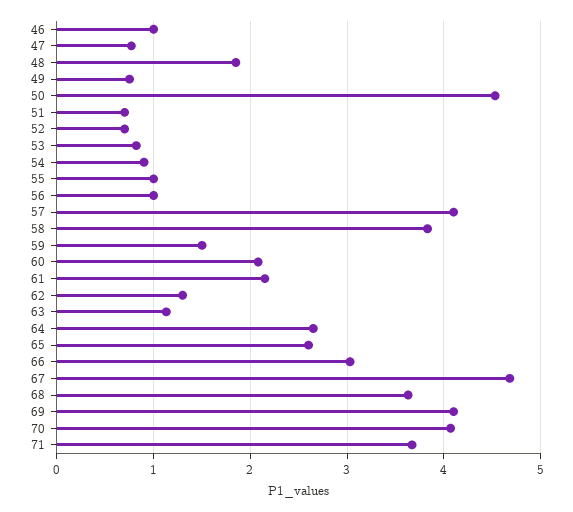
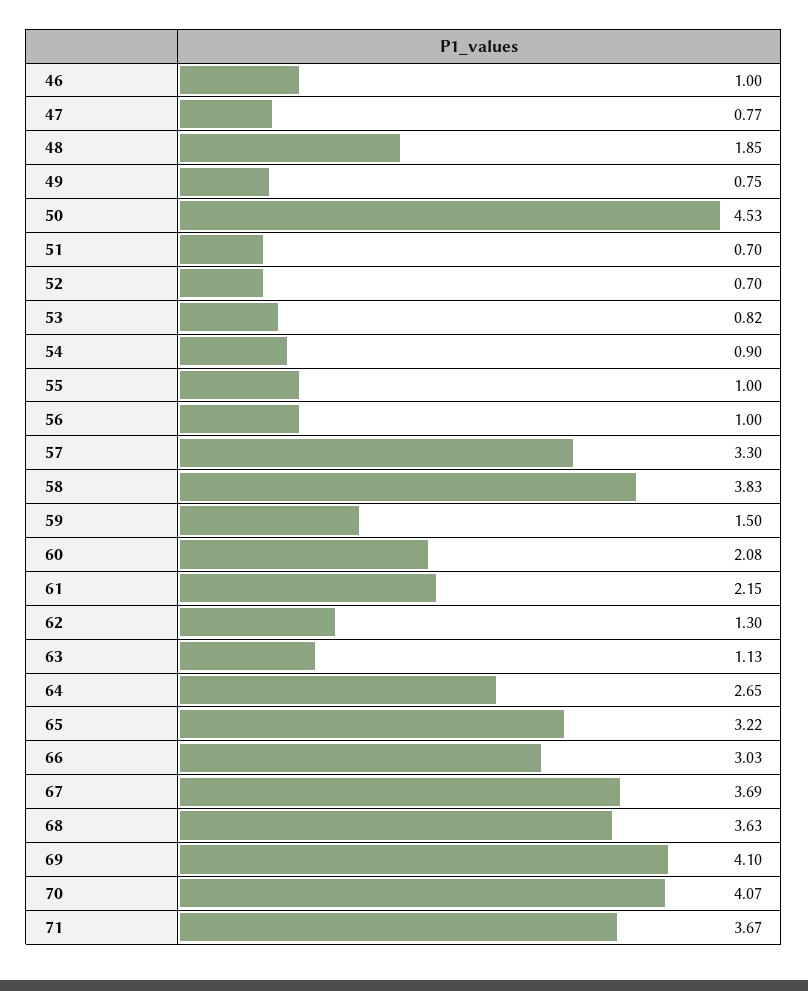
57: 4.1 -> 3.3
65: 2.6 -> 3.22
67: 4.7 -> 3.69

